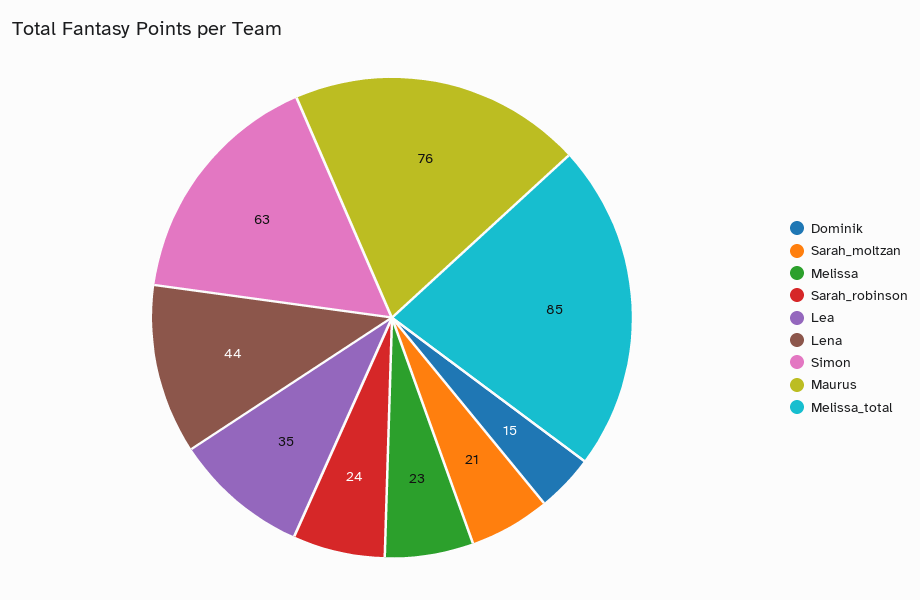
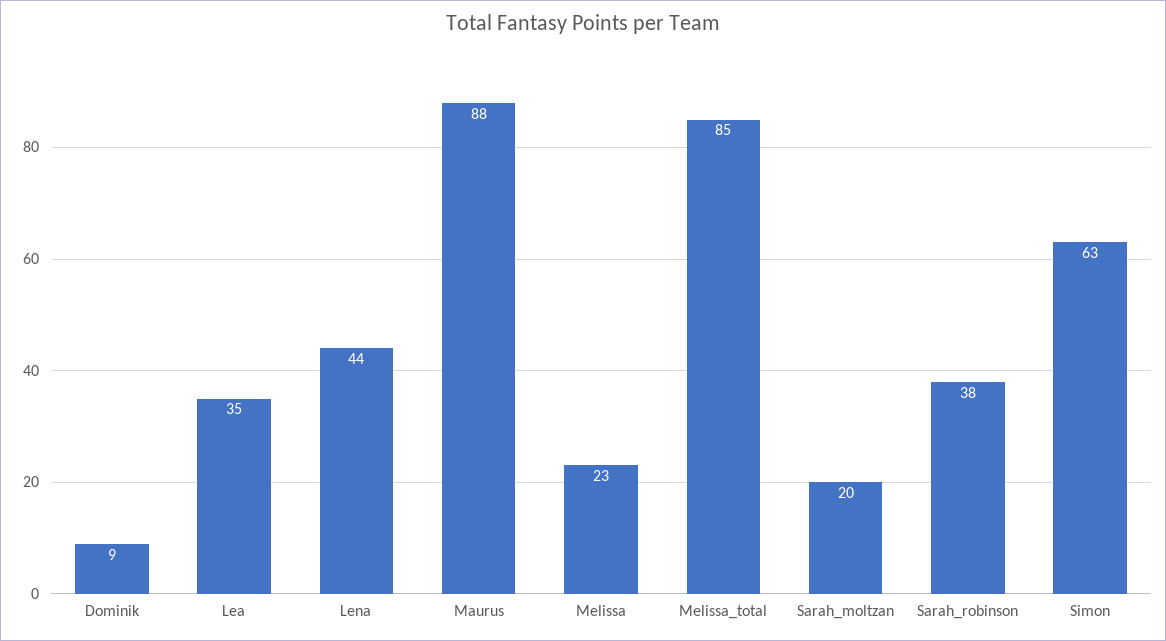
Dominik: 15 -> 9
Sarah_moltzan: 21 -> 20
Sarah_robinson: 24 -> 38
Maurus: 76 -> 88

